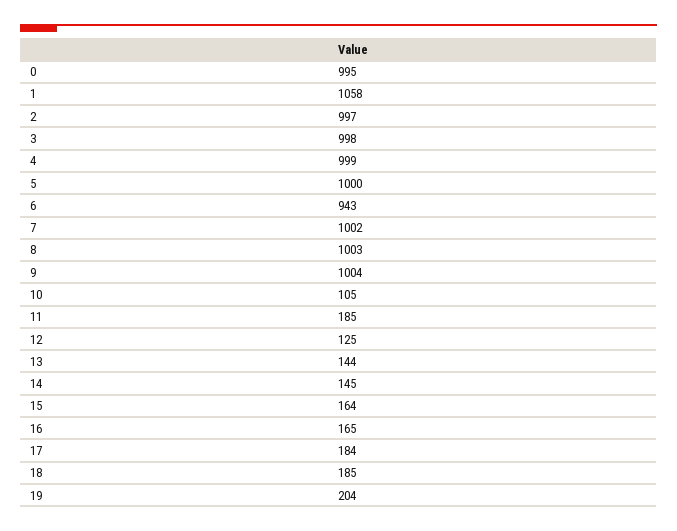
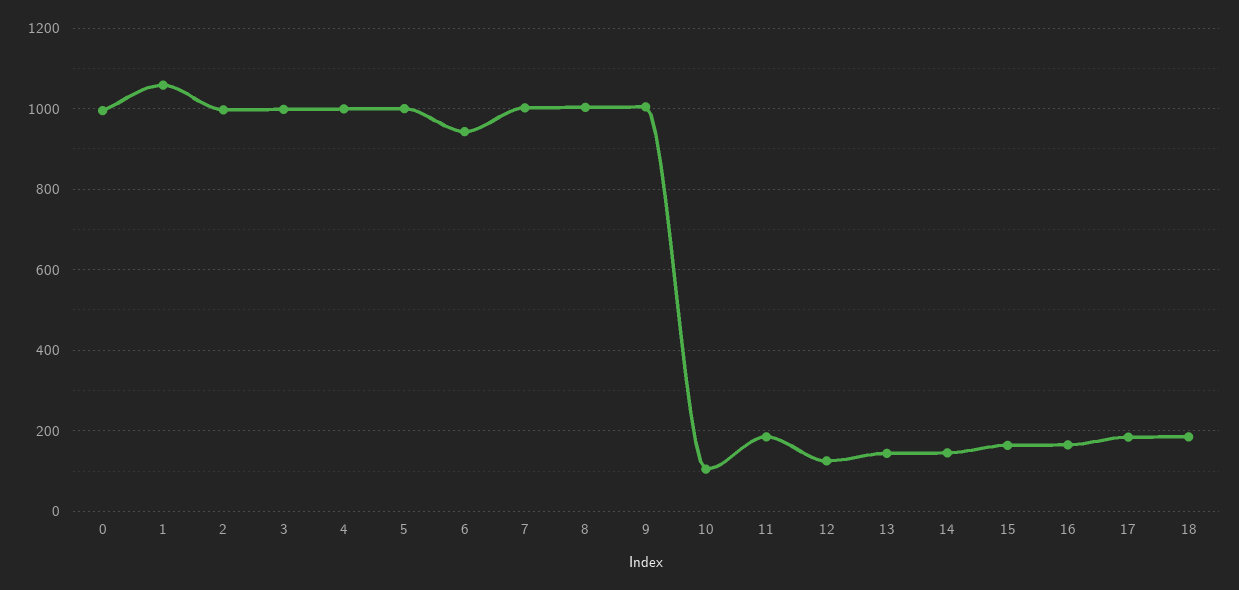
19: 204 -> none

